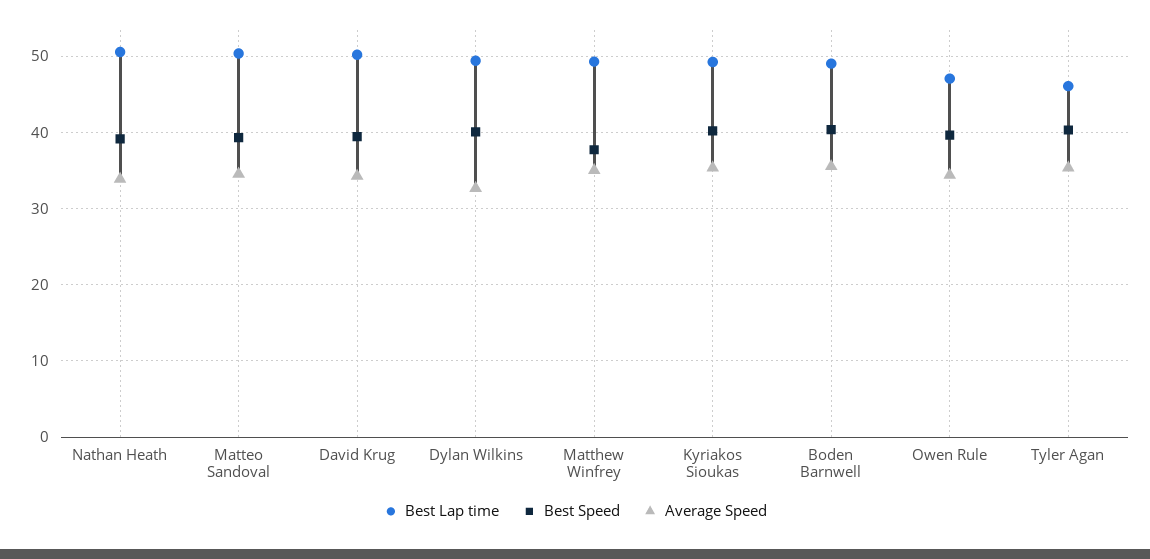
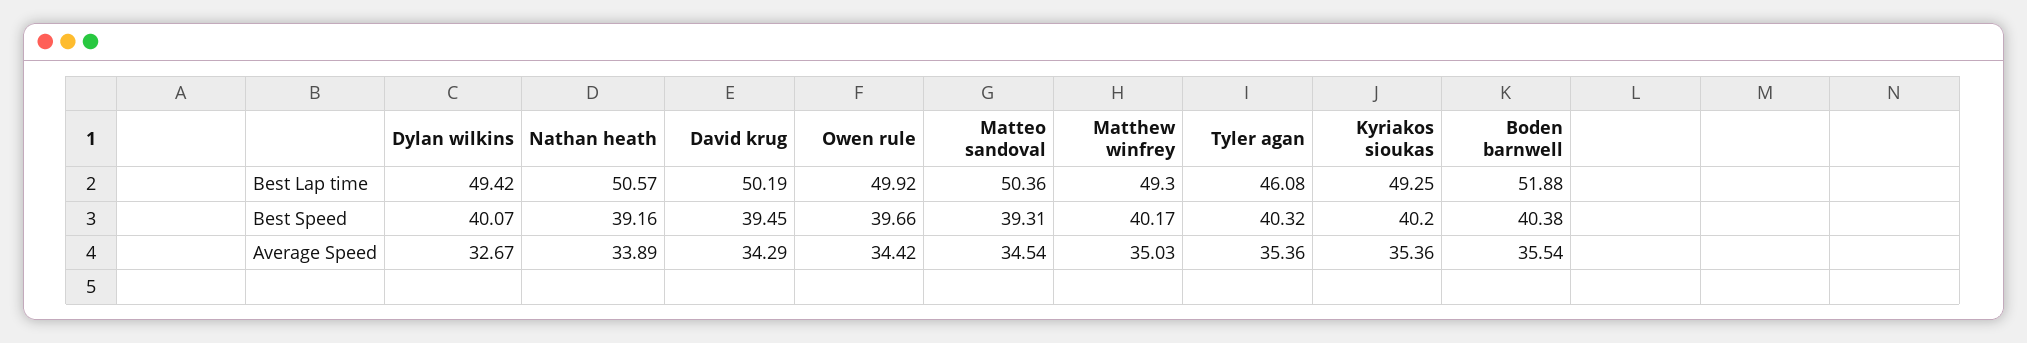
Best Speed, Matthew Winfrey: 38 -> 40.17
Best Lap time, Boden Barnwell: 49 -> 51.88
Best Lap time, Owen Rule: 47 -> 49.92

